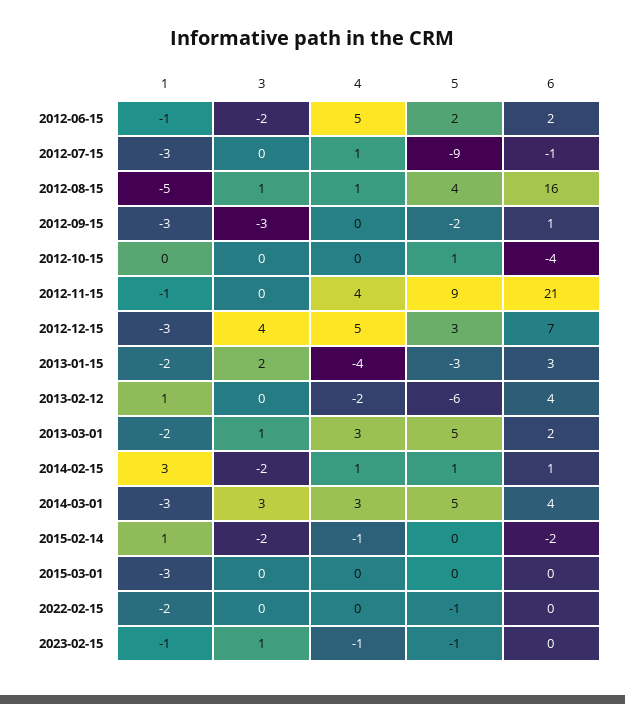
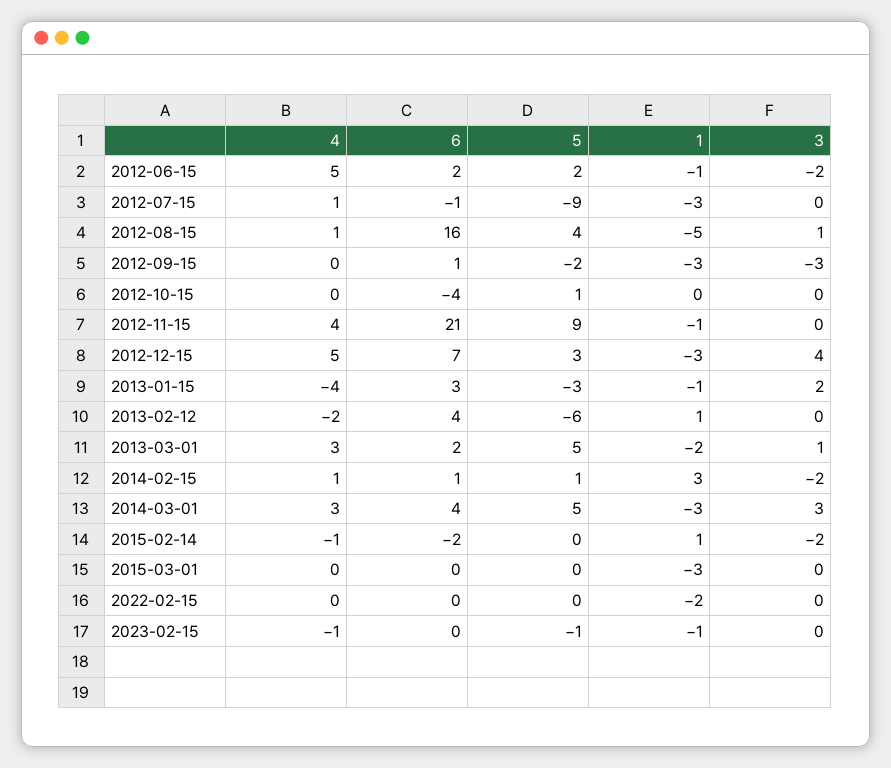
1, 2013-01-15: -2 -> -1
5, 2022-02-15: -1 -> 0
3, 2023-02-15: 1 -> 0

